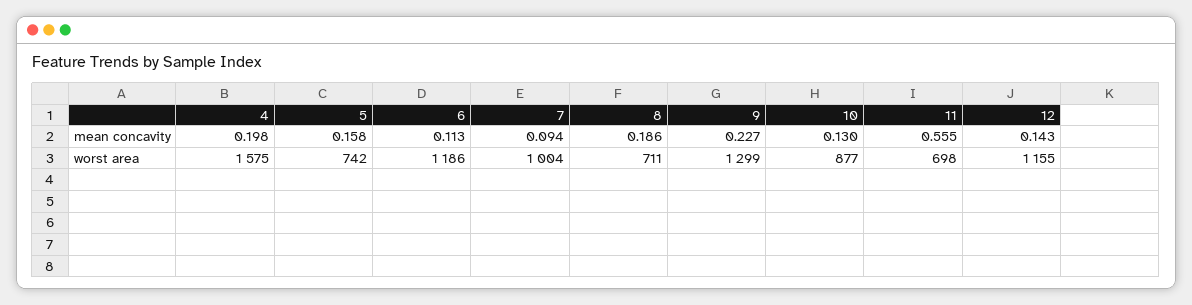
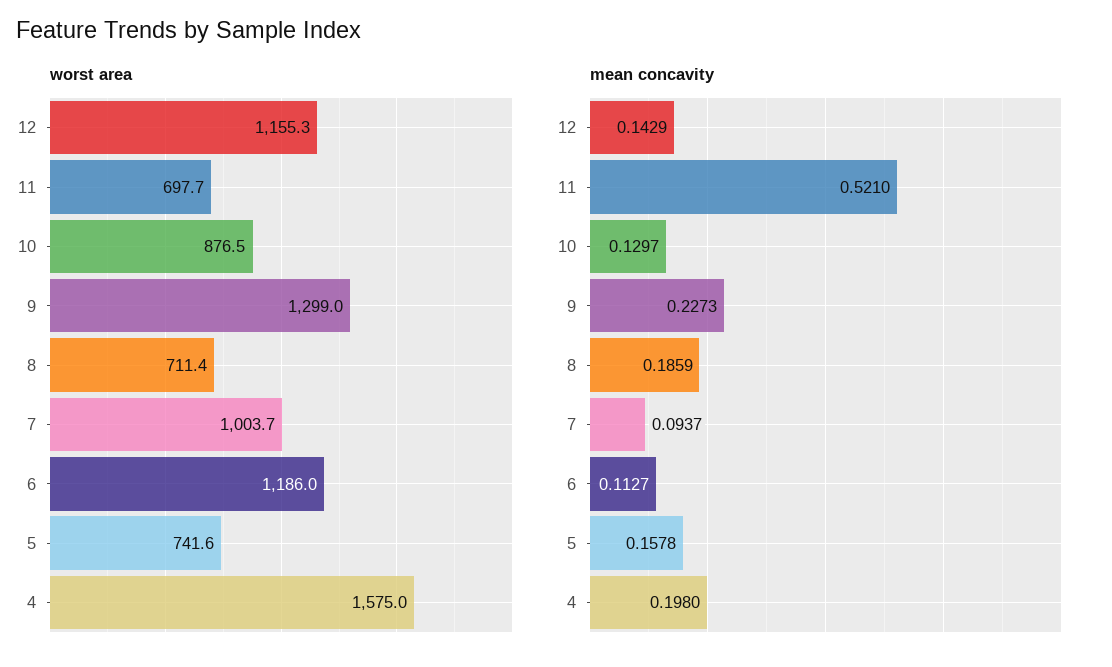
mean concavity, 11: 0.555 -> 0.521

